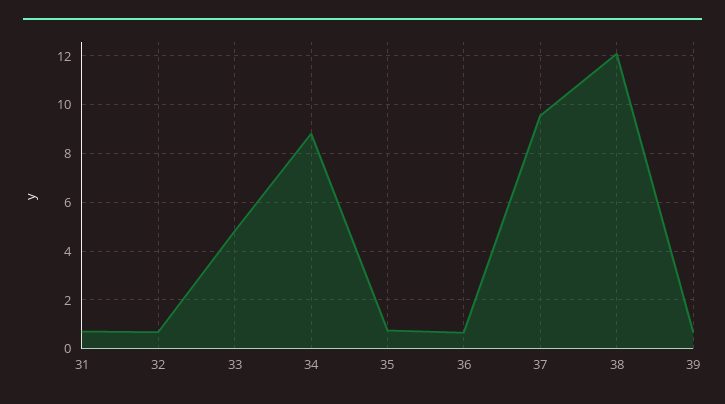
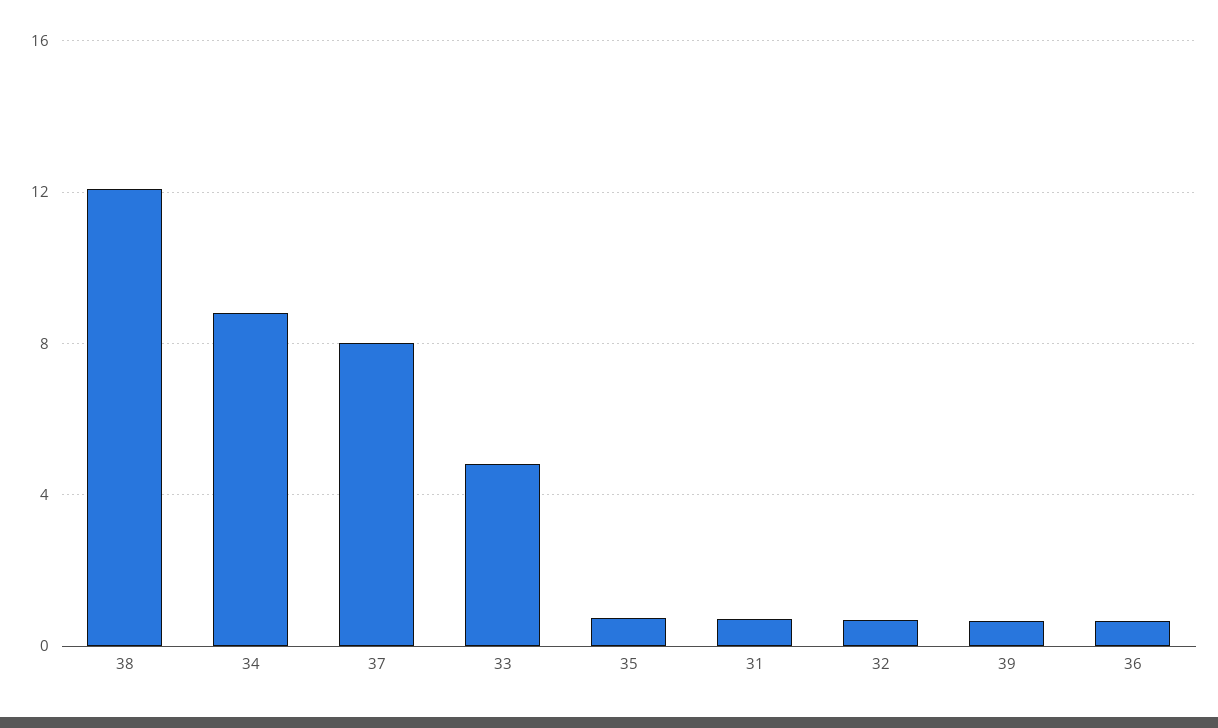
37: 9.5 -> 8

